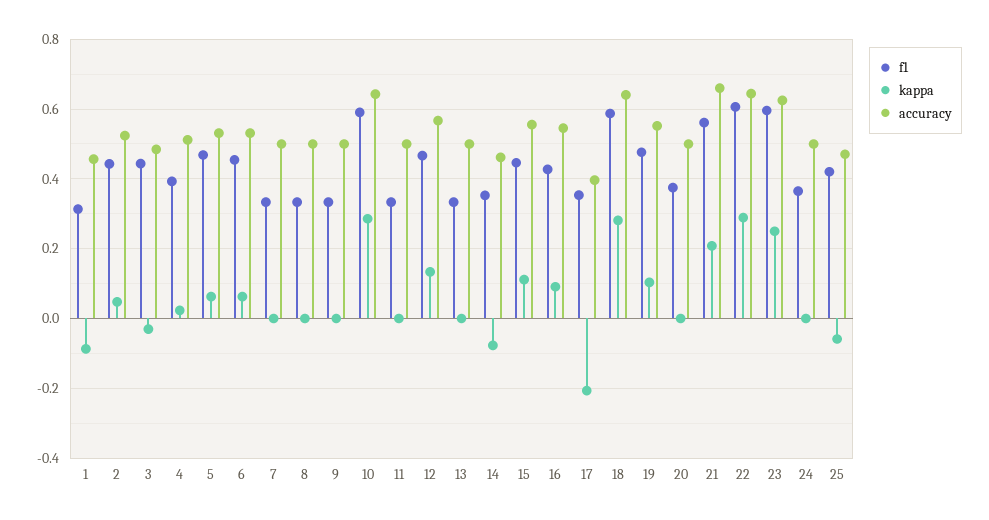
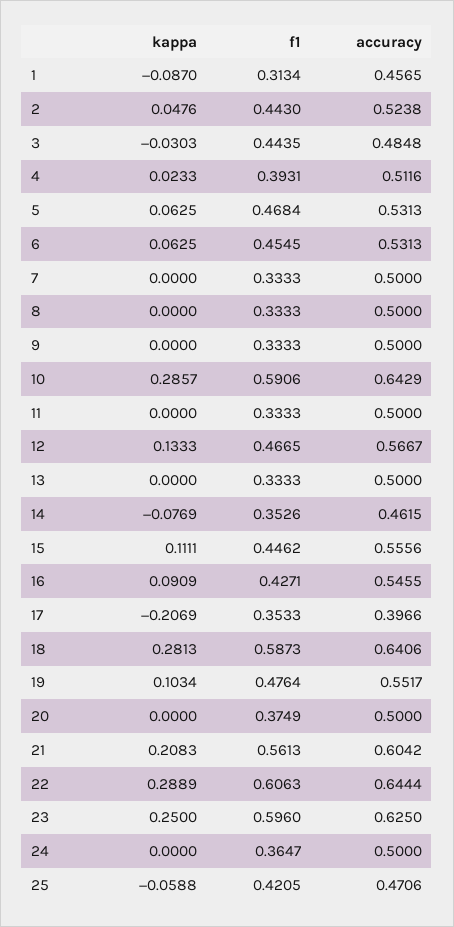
accuracy, 21: 0.66 -> 0.6042

